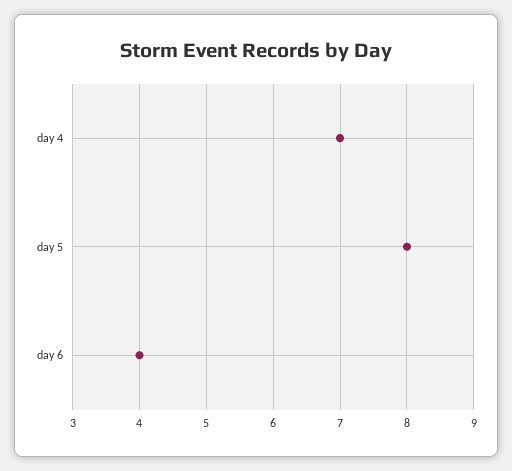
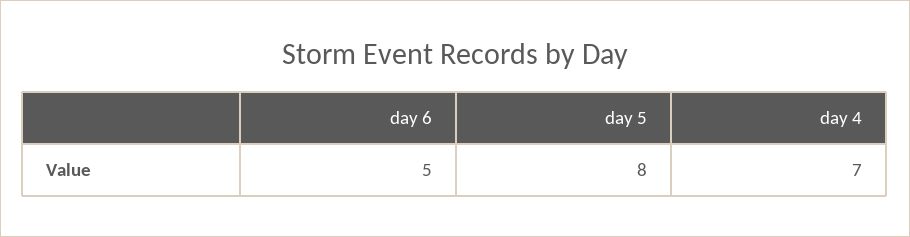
day 6: 4 -> 5

